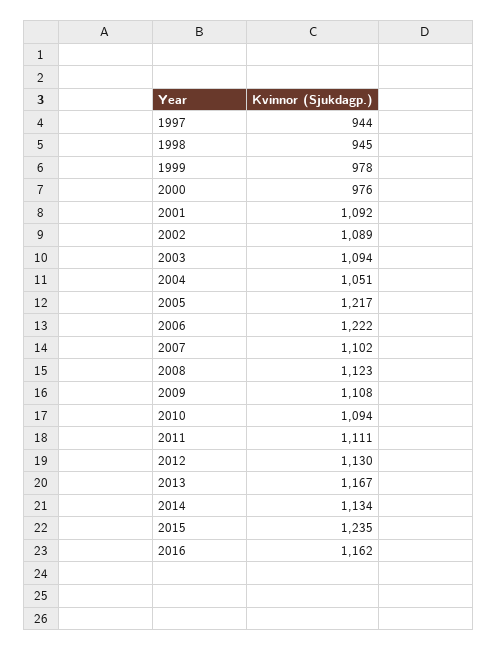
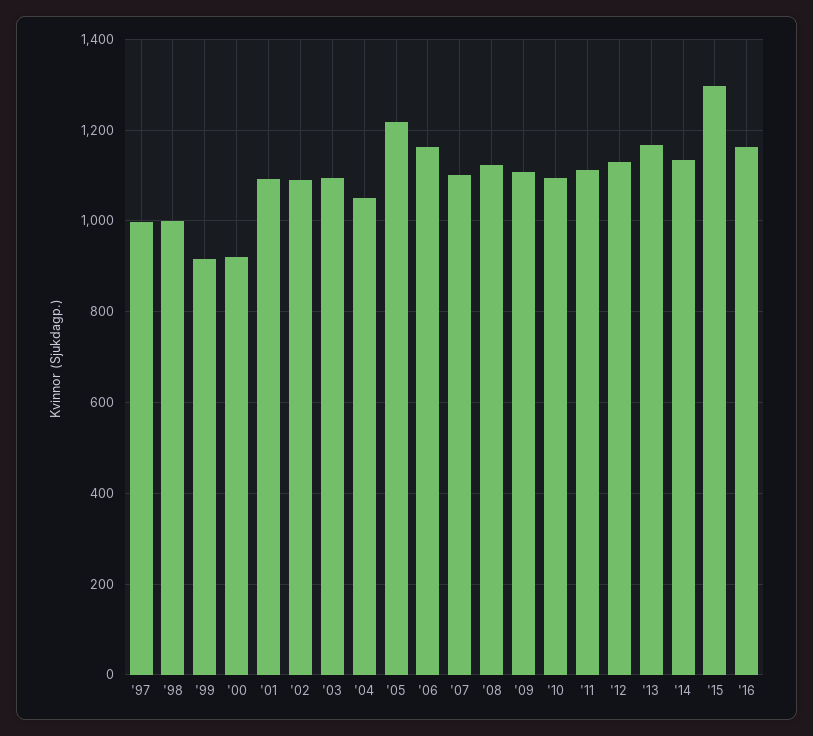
1997: 944 -> 1000
1998: 945 -> 1000
1999: 978 -> 920
2000: 976 -> 920
2006: 1222 -> 1160
2015: 1235 -> 1300

